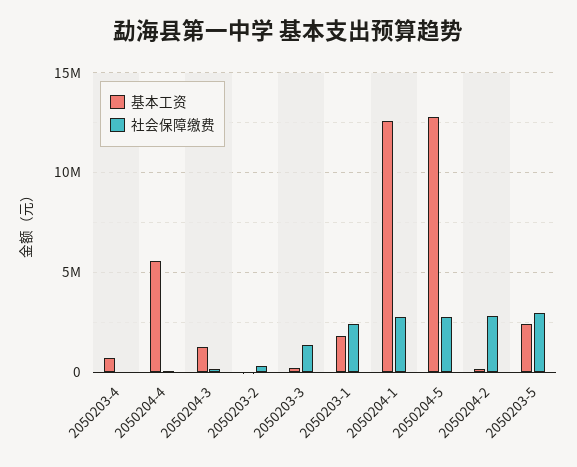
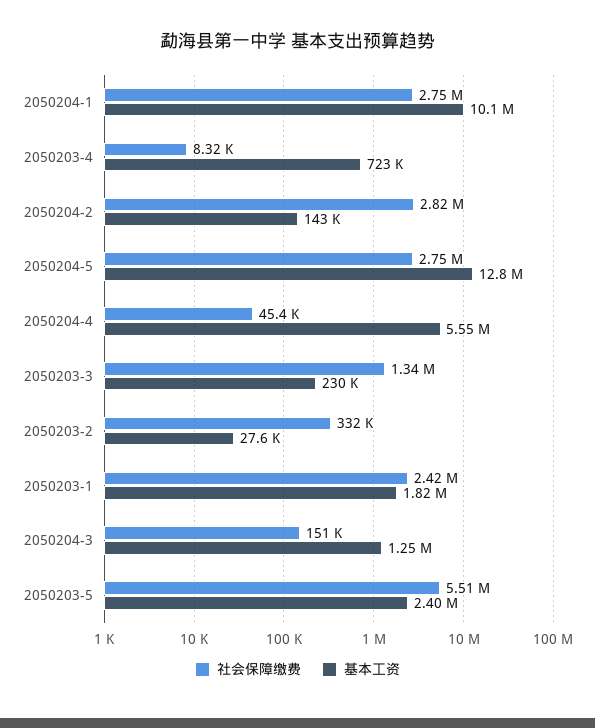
基本工资, 2050204-1: 12500000 -> 10100000
社会保障缴费, 2050203-5: 3000000 -> 5510000

